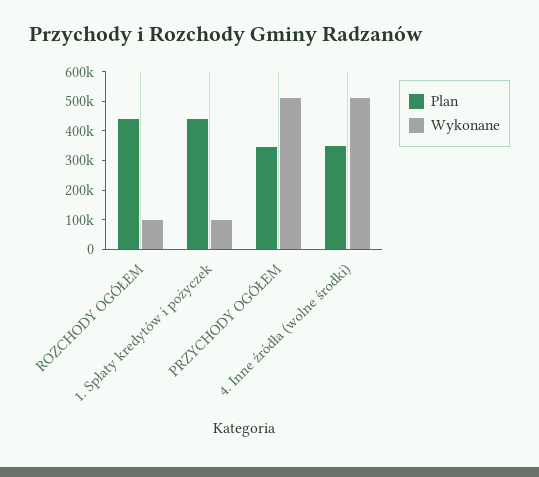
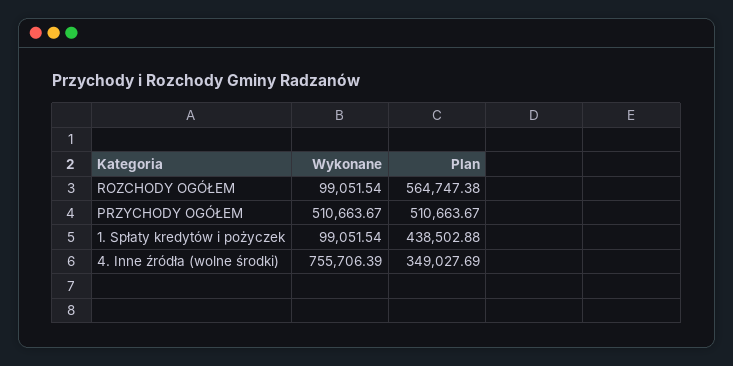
Plan, ROZCHODY OGÓŁEM: 450000 -> 564747.38
Plan, PRZYCHODY OGÓŁEM: 350000 -> 510663.67
Wykonane, 4. Inne źródła (wolne środki): 500000 -> 755706.39

